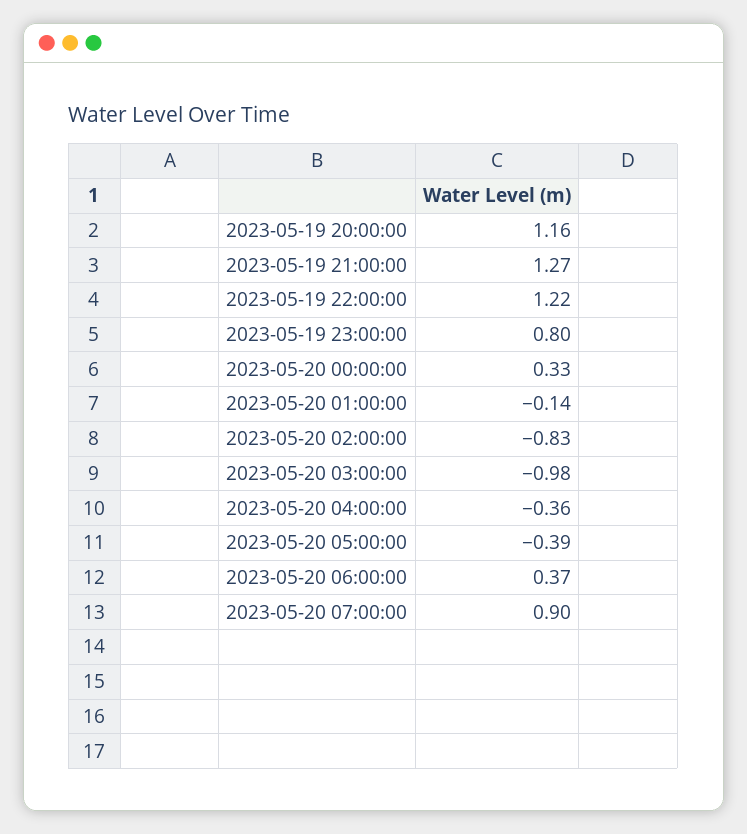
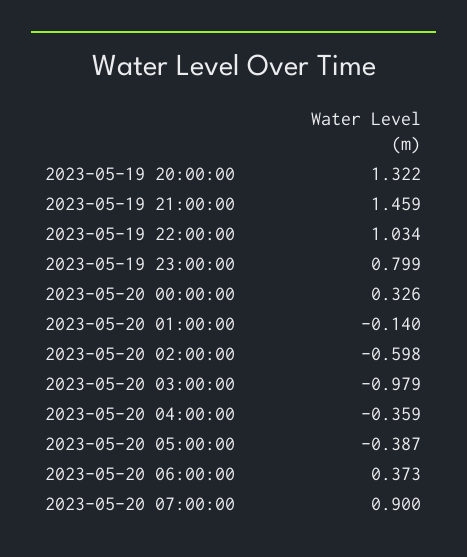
2023-05-19 20:00:00: 1.16 -> 1.322
2023-05-19 21:00:00: 1.27 -> 1.459
2023-05-19 22:00:00: 1.22 -> 1.034
2023-05-20 02:00:00: -0.83 -> -0.598

